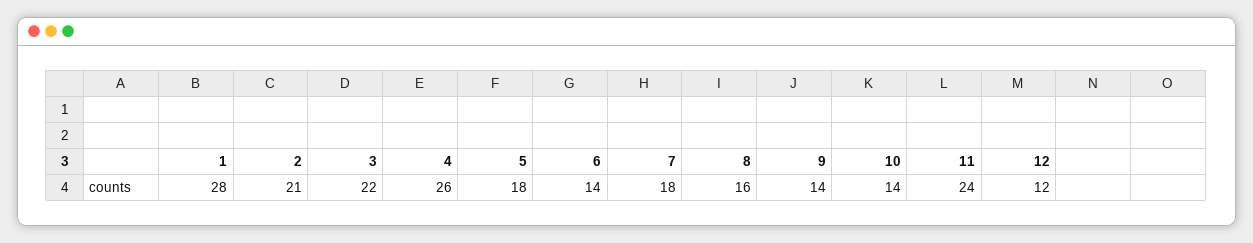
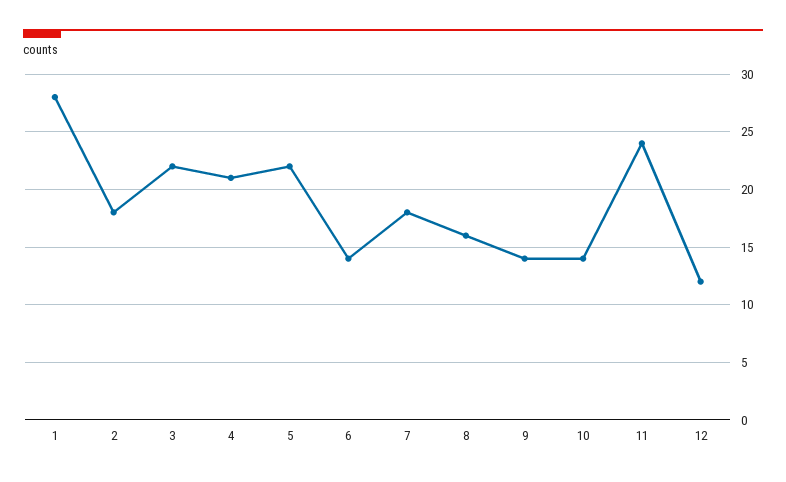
2: 21 -> 18
4: 26 -> 21
5: 18 -> 22

